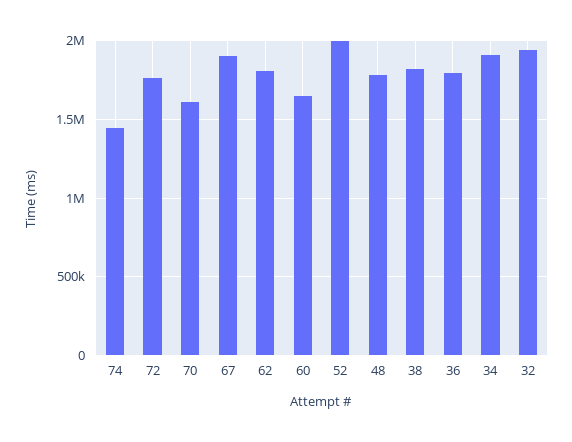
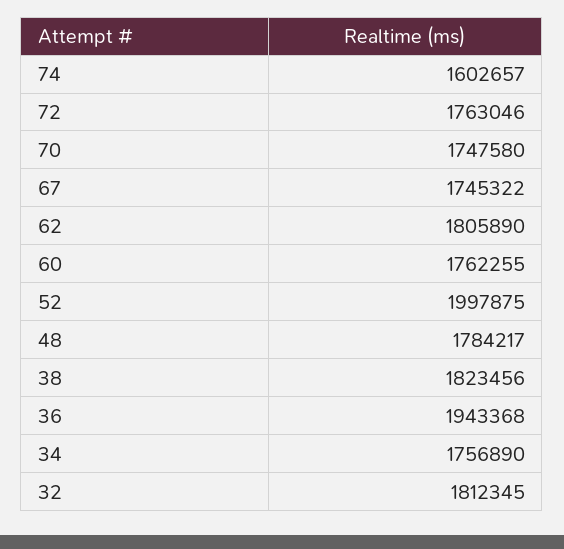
74: 1450000 -> 1602657
70: 1600000 -> 1747580
67: 1900000 -> 1745322
60: 1650000 -> 1762255
36: 1800000 -> 1943368
34: 1900000 -> 1756890
32: 1950000 -> 1812345

